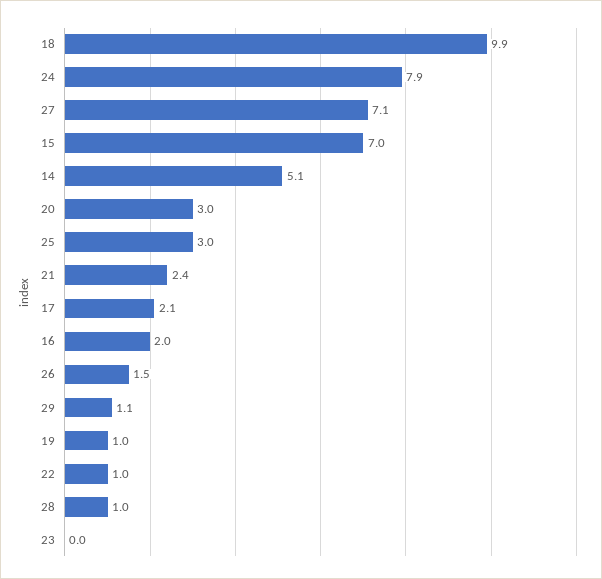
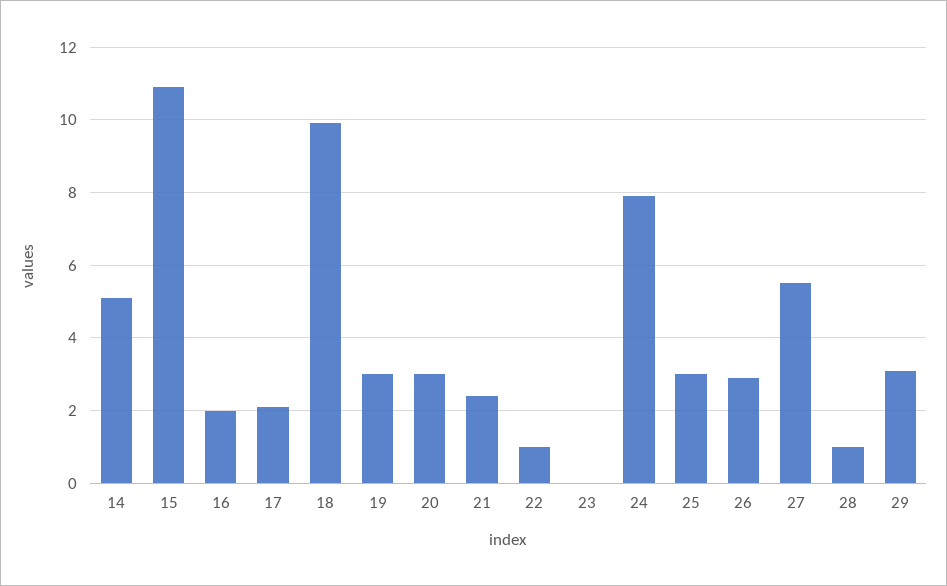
27: 7.1 -> 5.5
15: 7 -> 11
26: 1.5 -> 3
29: 1.1 -> 3
19: 1 -> 3

